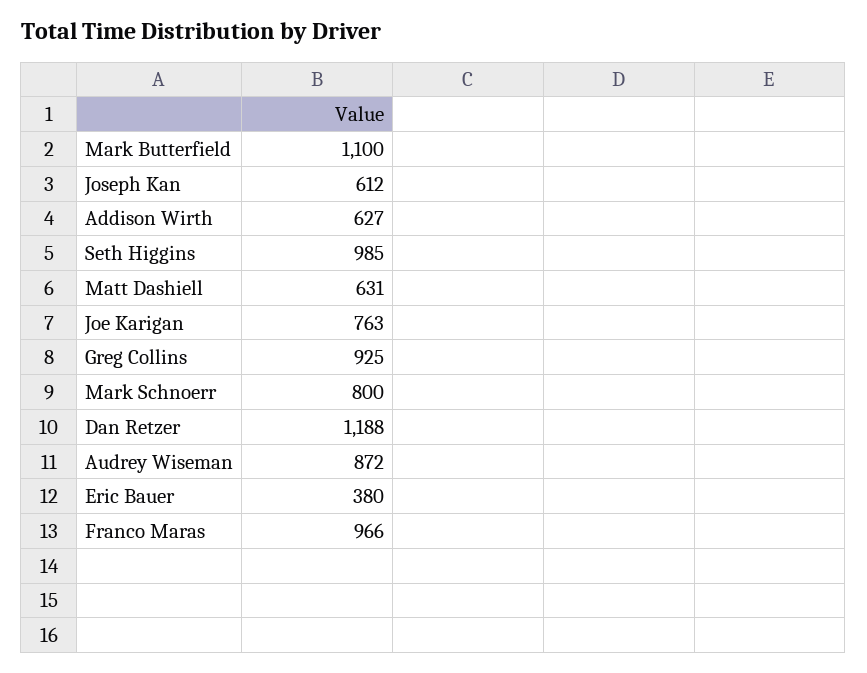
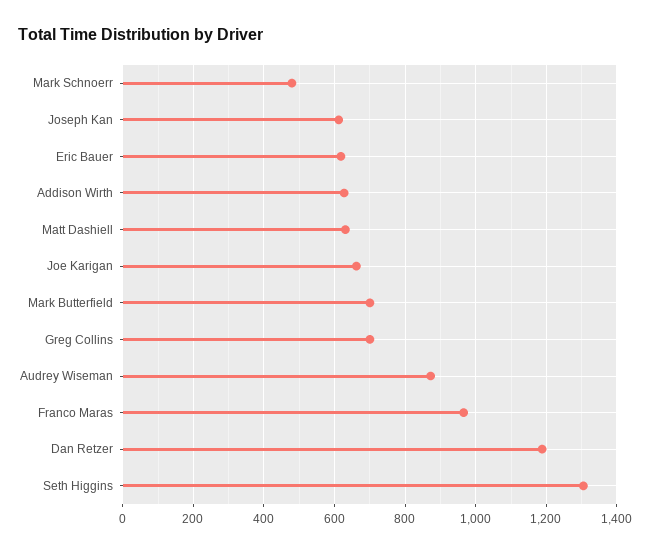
Mark Butterfield: 1100 -> 700
Seth Higgins: 985 -> 1300
Joe Karigan: 763 -> 660
Greg Collins: 925 -> 700
Mark Schnoerr: 800 -> 480
Eric Bauer: 380 -> 620

